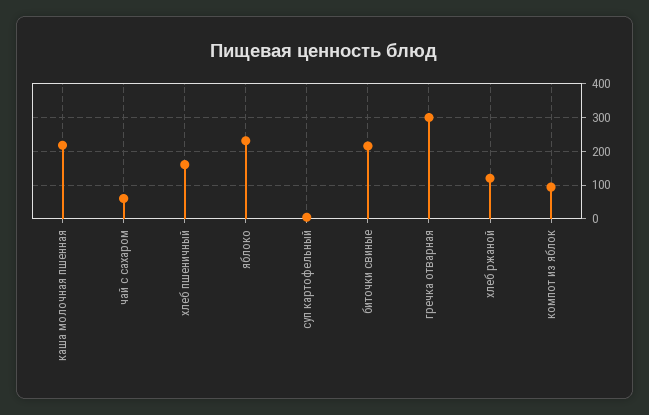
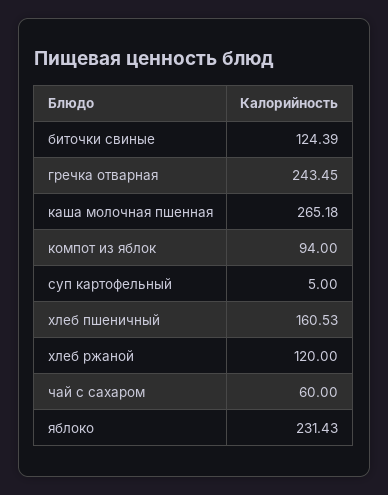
каша молочная пшенная: 220 -> 265.18
биточки свиные: 220 -> 124.39
гречка отварная: 300 -> 243.45

